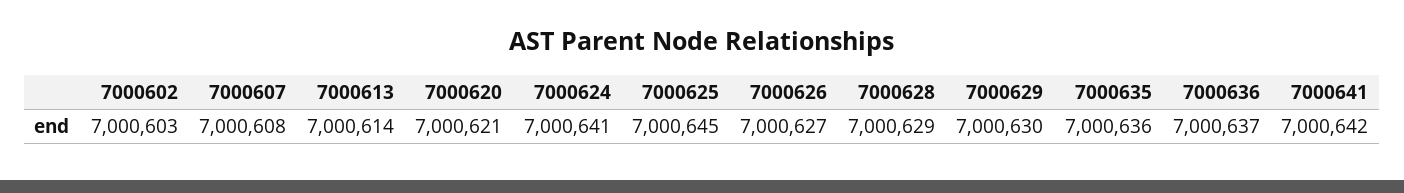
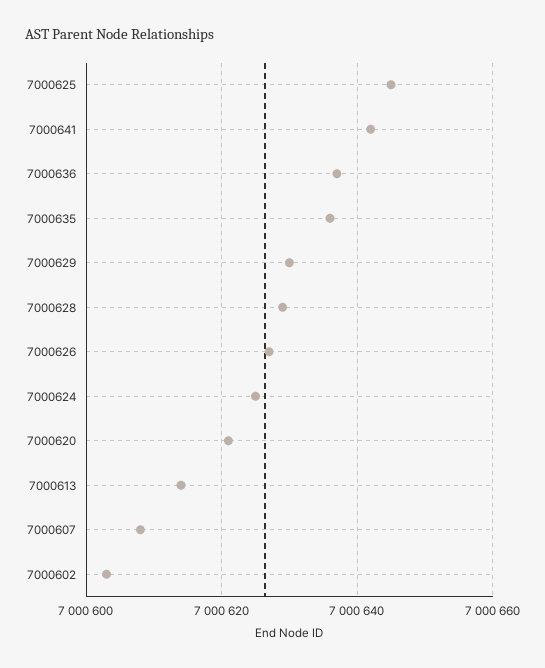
7000624: 7000641 -> 7000625

